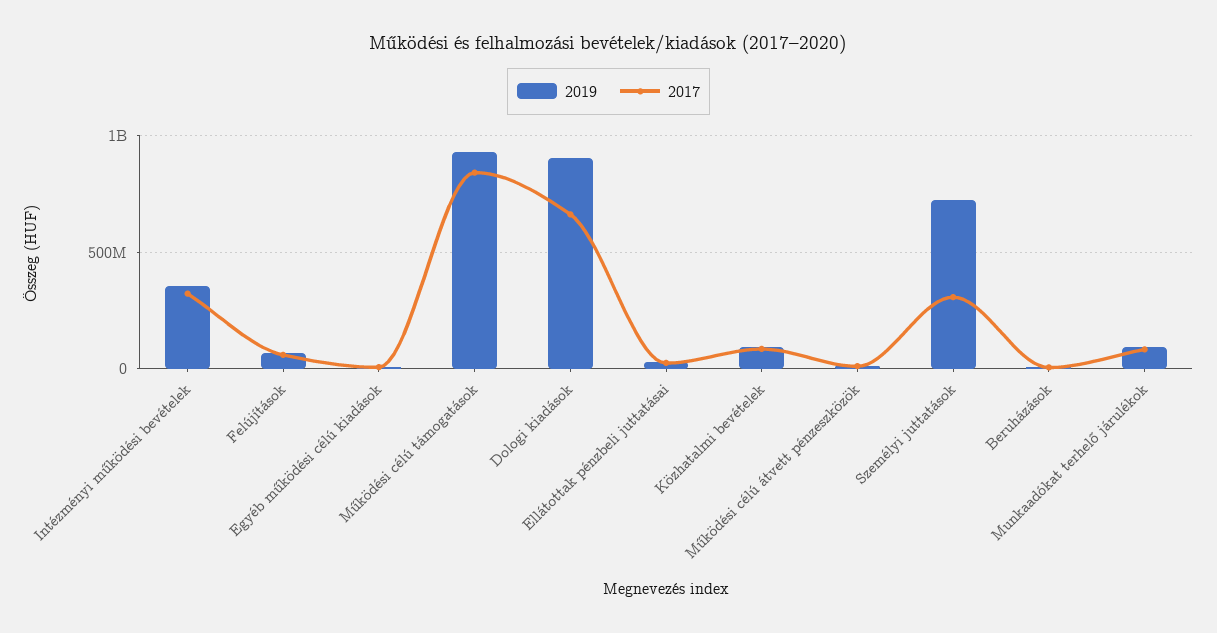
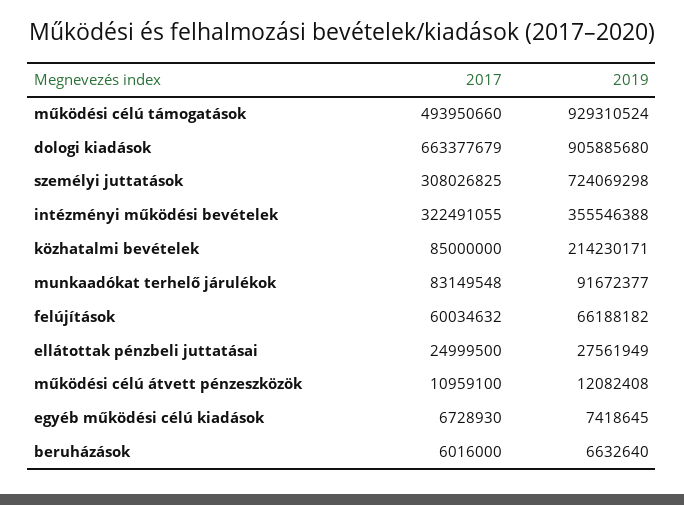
2017, Működési célú támogatások: 850000000 -> 493950660
2019, Közhatalmi bevételek: 100000000 -> 214230171

